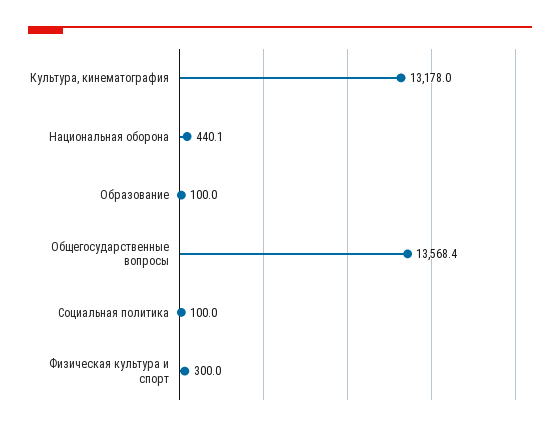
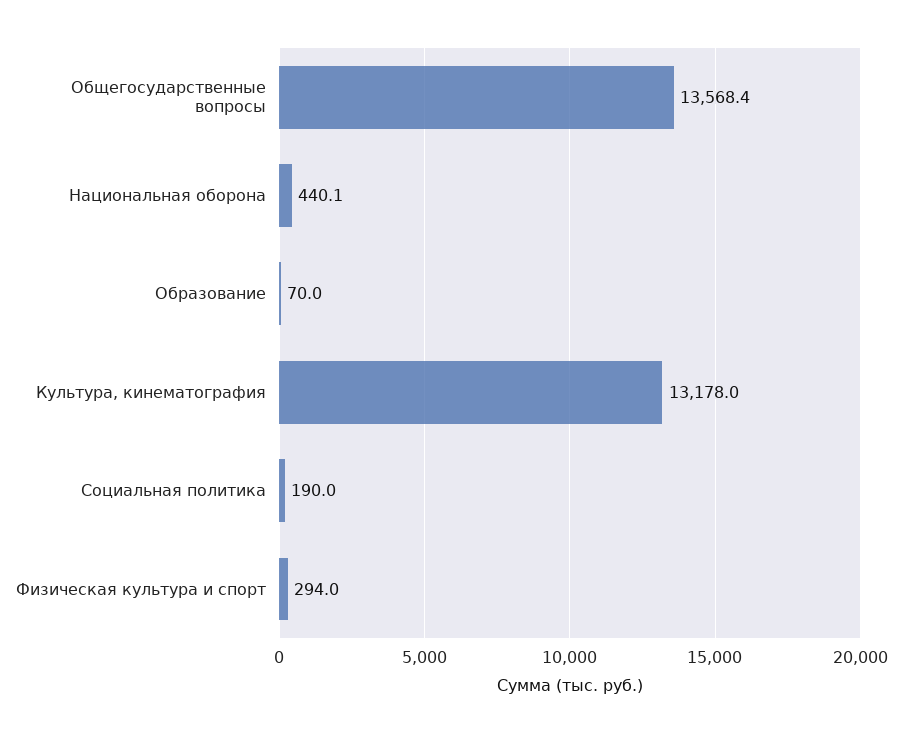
Образование: 100 -> 70
Социальная политика: 100 -> 190
Физическая культура и спорт: 300 -> 294

